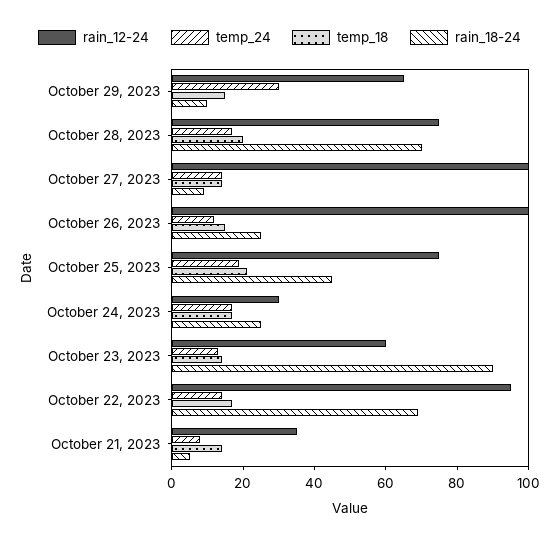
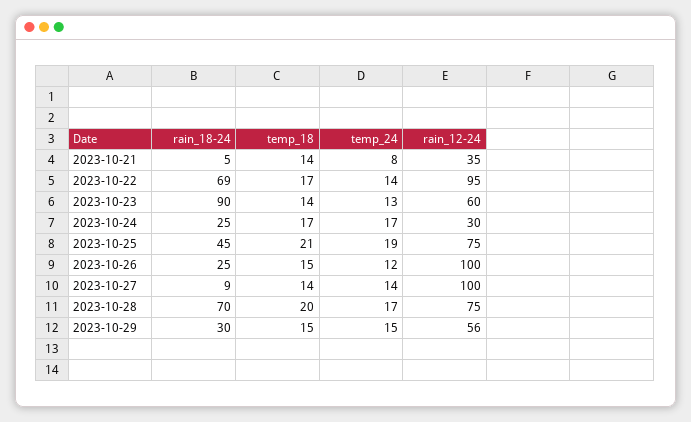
rain_12-24, October 29, 2023: 65 -> 56
temp_24, October 29, 2023: 30 -> 15
rain_18-24, October 29, 2023: 10 -> 30

